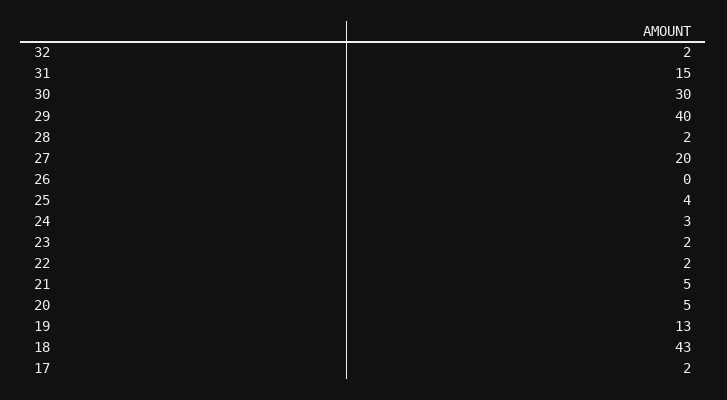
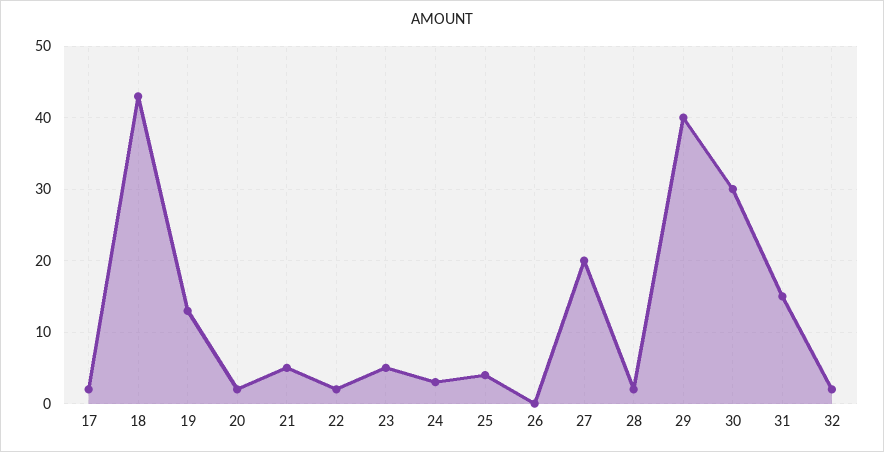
23: 2 -> 5
20: 5 -> 2

